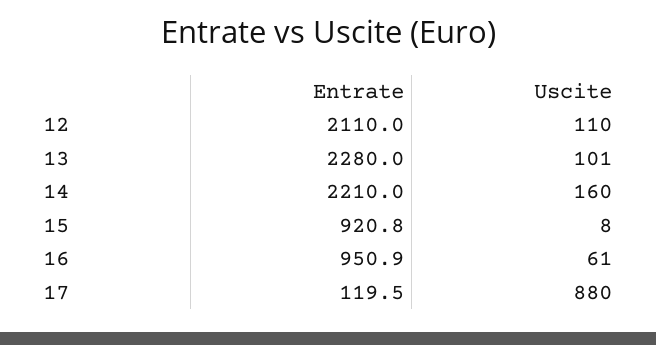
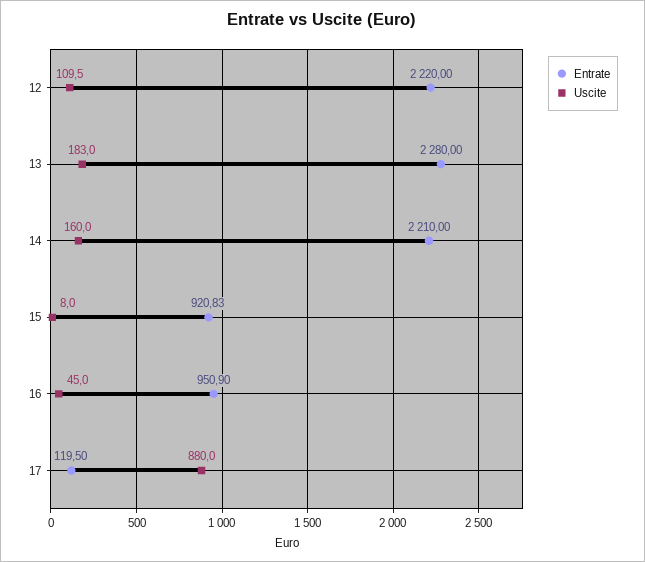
Entrate, 12: 2110 -> 2220
Uscite, 13: 101 -> 183
Uscite, 16: 61 -> 45

